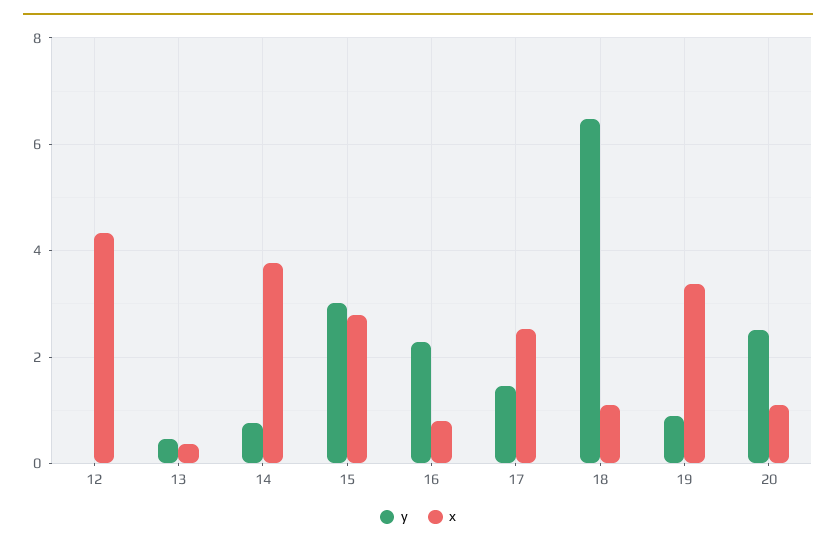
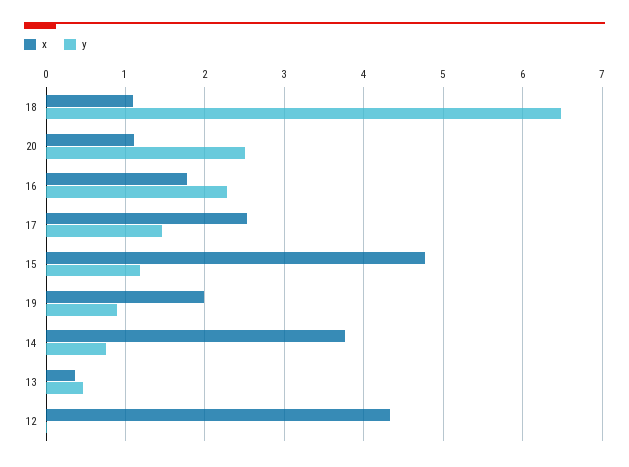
y, 15: 3 -> 1.2
x, 15: 2.8 -> 4.8
x, 16: 0.8 -> 1.8
x, 19: 3.4 -> 2

